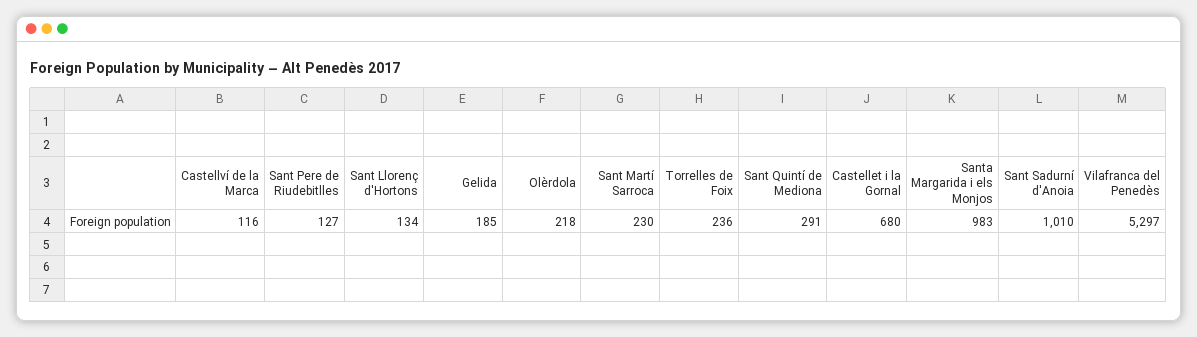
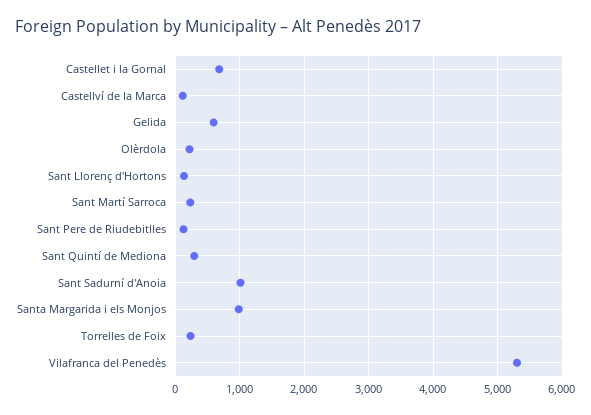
Gelida: 185 -> 600

